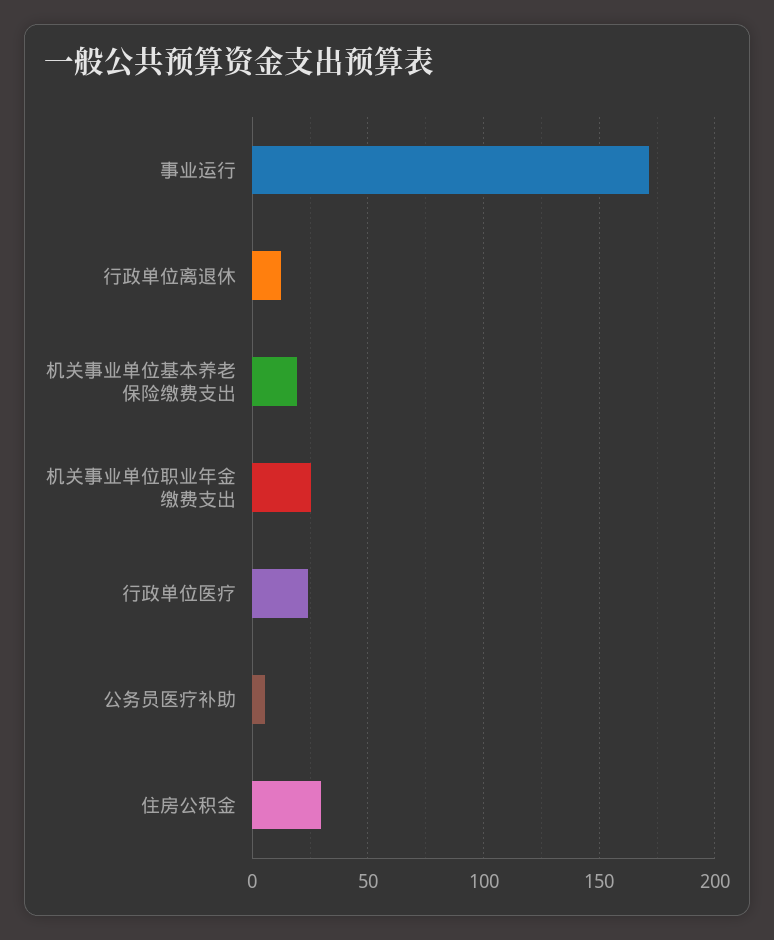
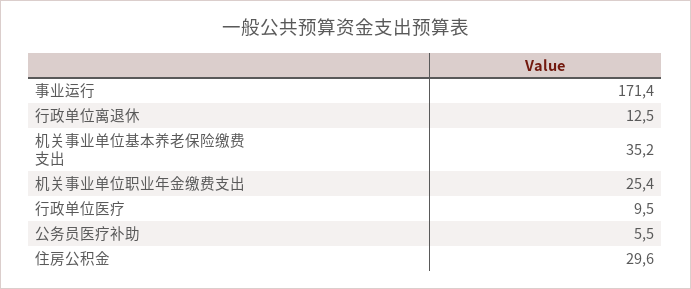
机关事业单位基本养老保险缴费支出: 20 -> 35.2
行政单位医疗: 25 -> 9.5

